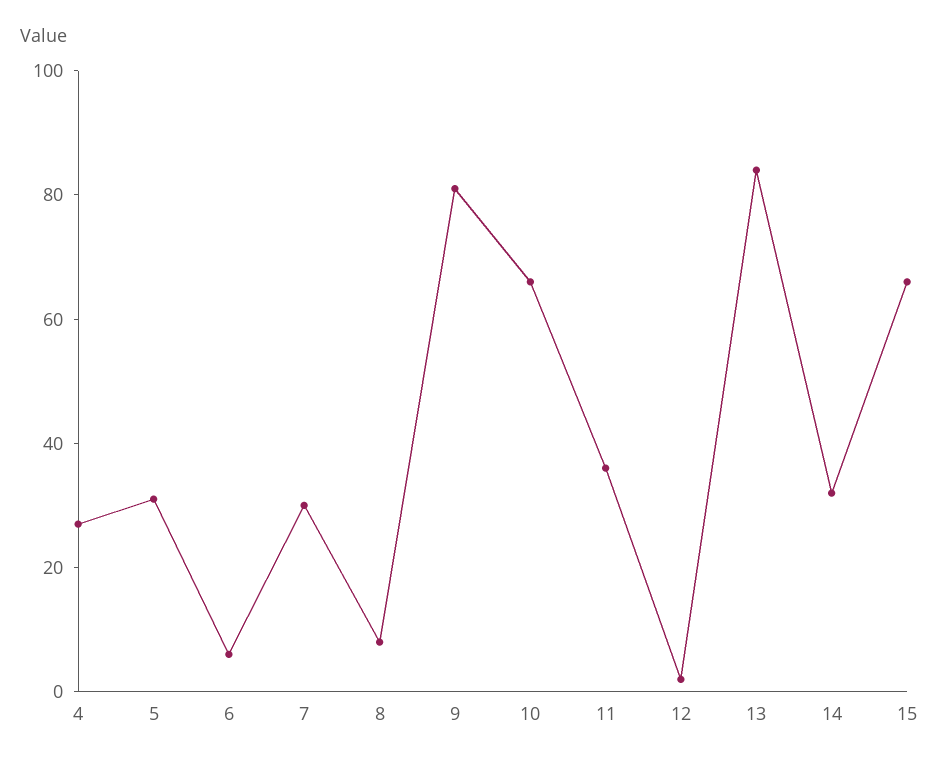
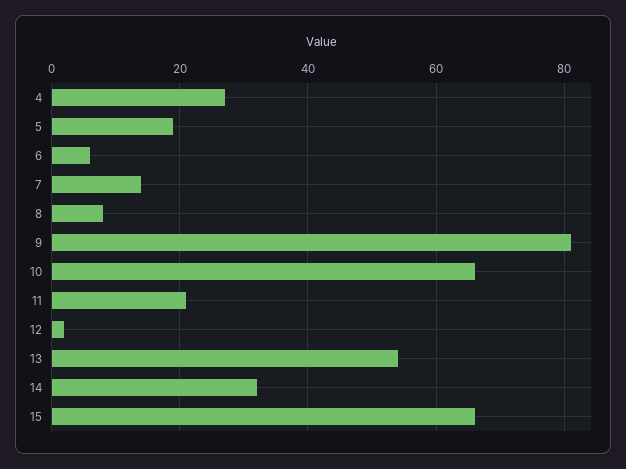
5: 30 -> 20
7: 30 -> 15
11: 35 -> 20
13: 85 -> 55

